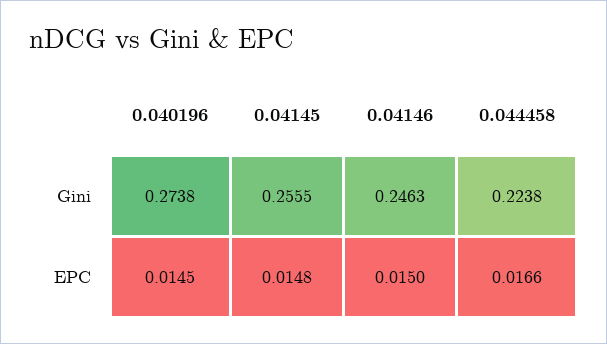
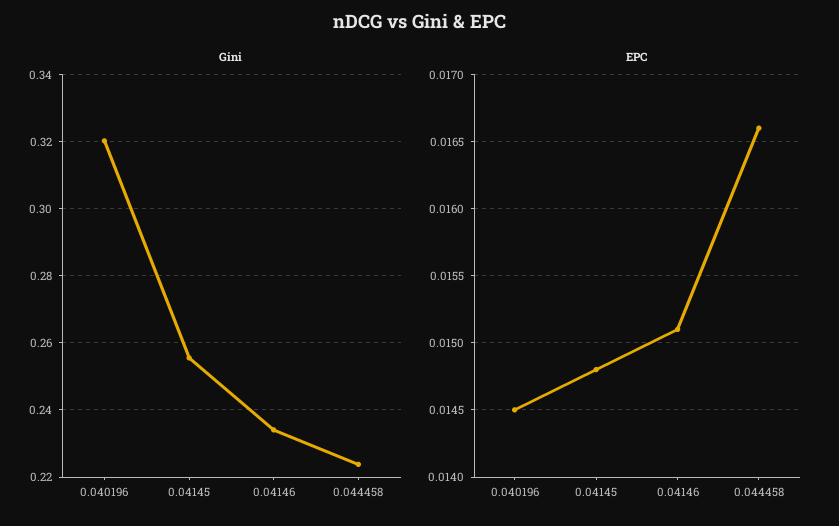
Gini, 0.040196: 0.2738 -> 0.32
Gini, 0.04146: 0.2463 -> 0.234
EPC, 0.04146: 0.015 -> 0.0151

